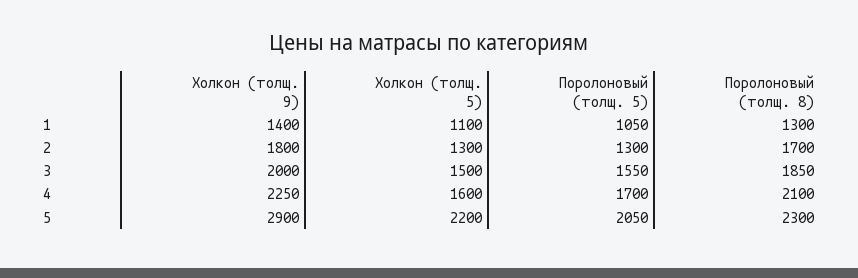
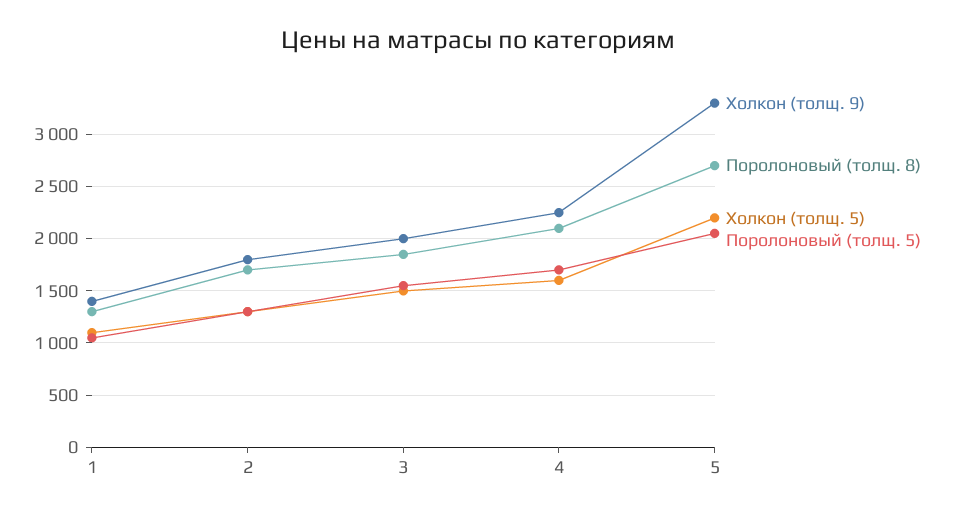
Холкон (толщ. 9), 5: 2900 -> 3300
Поролоновый (толщ. 8), 5: 2300 -> 2700

